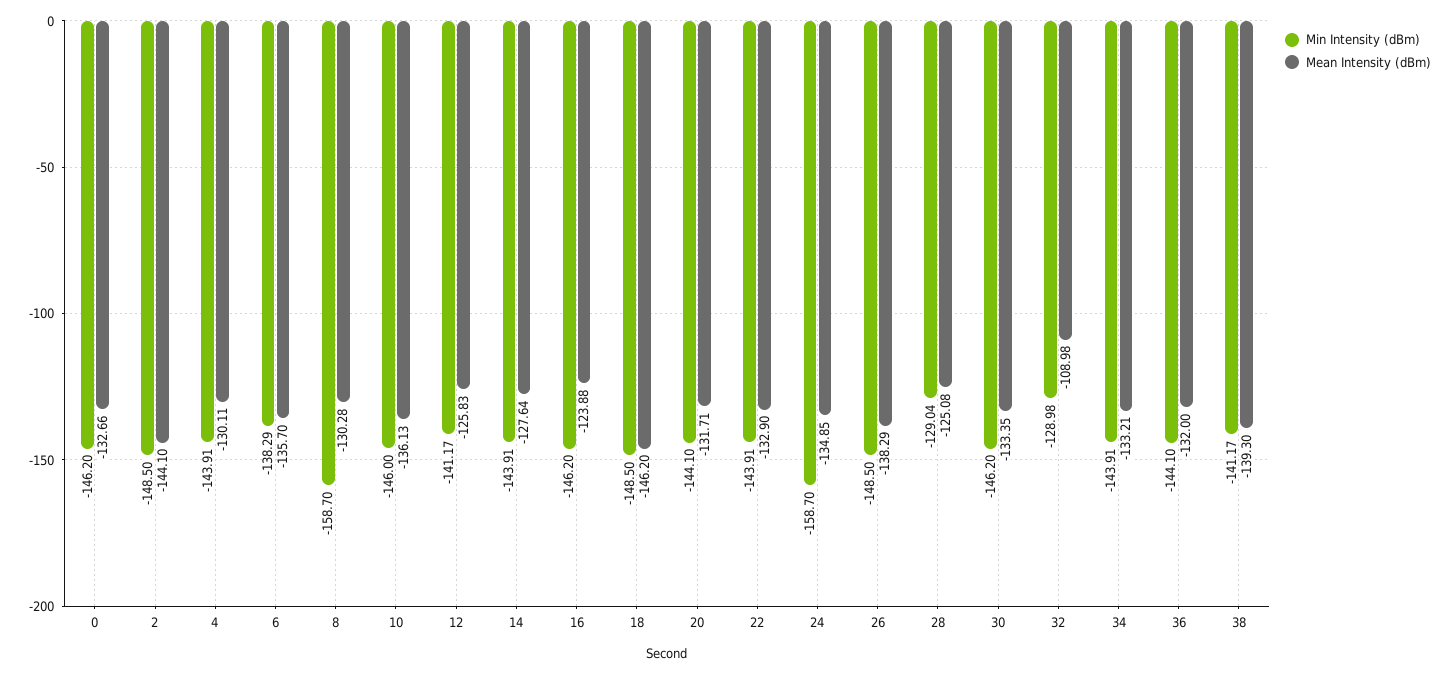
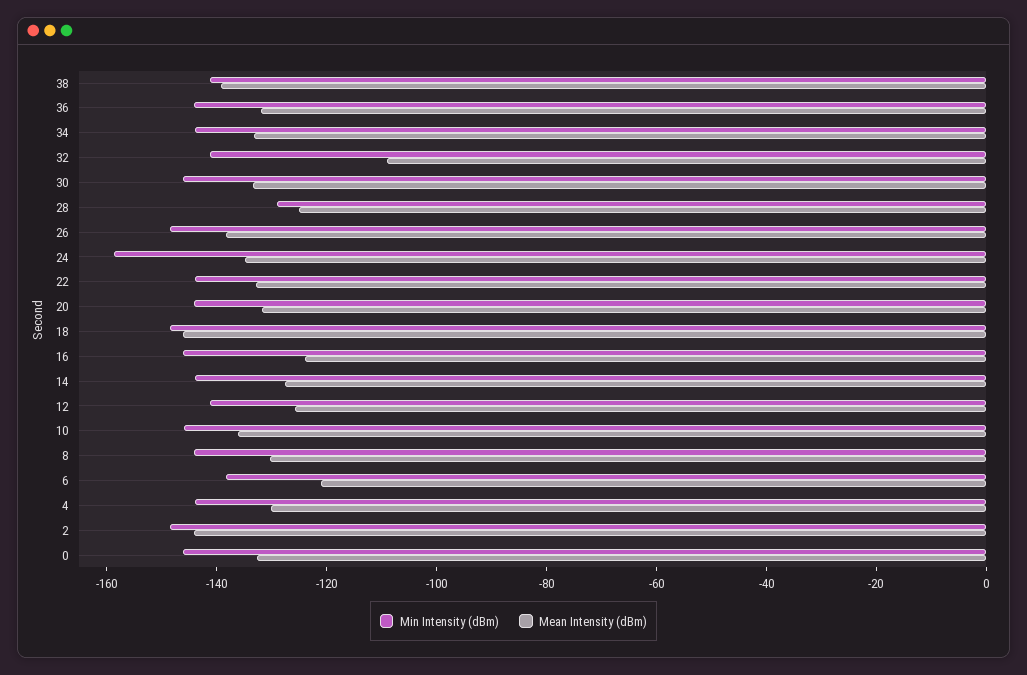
Mean Intensity (dBm), 6: -135.7 -> -120
Min Intensity (dBm), 8: -158.7 -> -145
Min Intensity (dBm), 32: -128.98 -> -140

